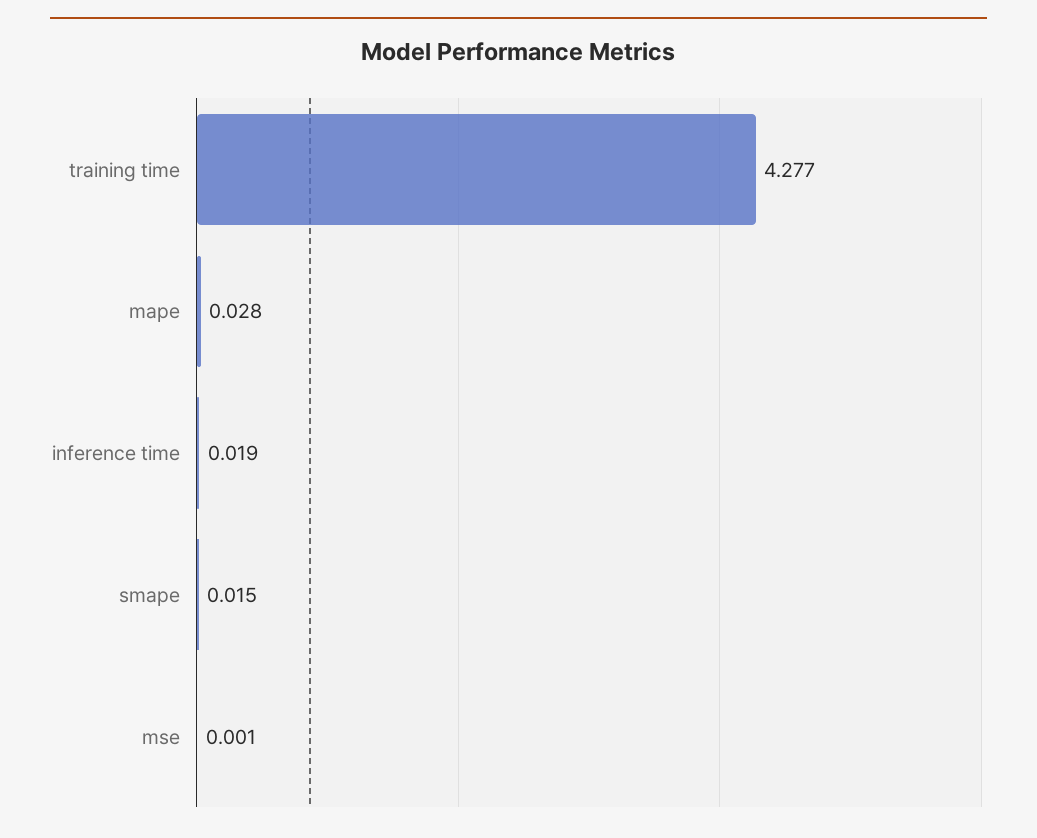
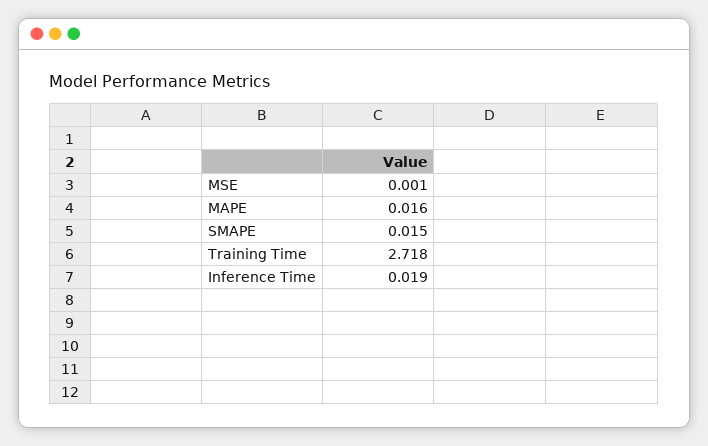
training time: 4.277 -> 2.718
mape: 0.028 -> 0.016

